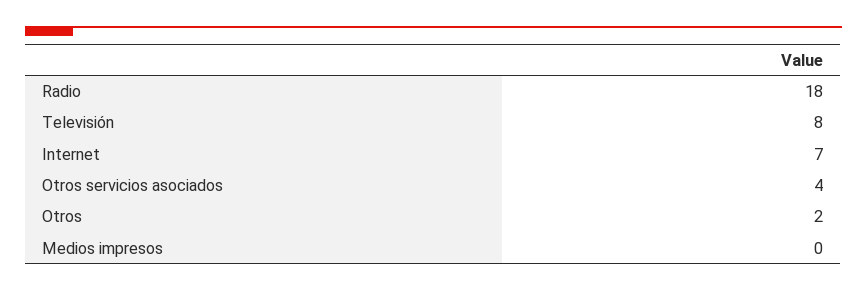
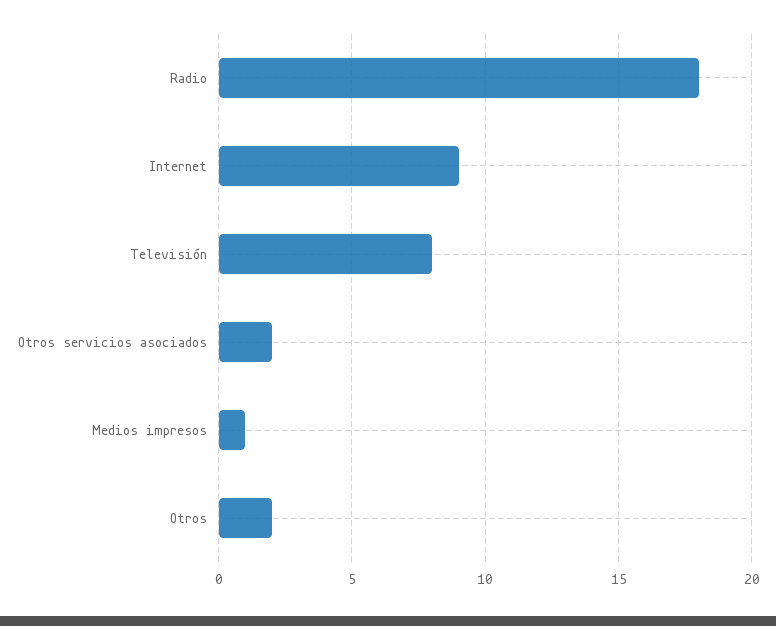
Internet: 7 -> 9
Otros servicios asociados: 4 -> 2
Medios impresos: 0 -> 1

